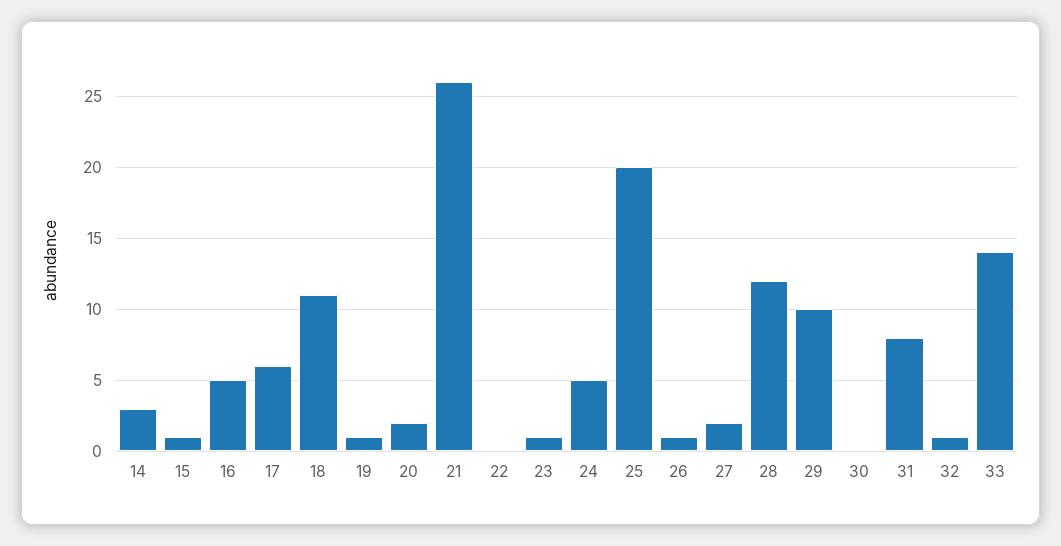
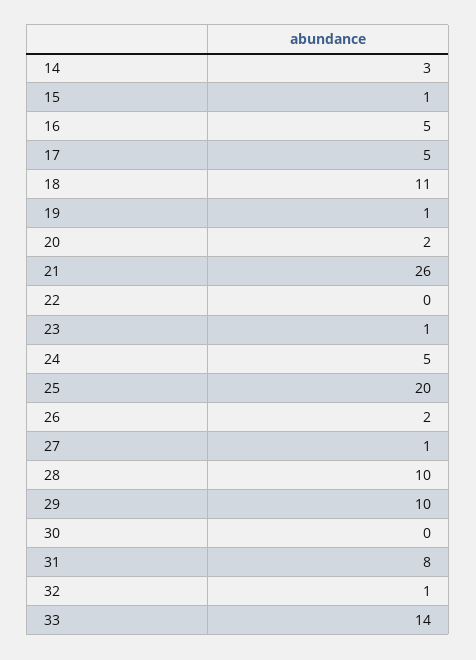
17: 6 -> 5
26: 1 -> 2
27: 2 -> 1
28: 12 -> 10

